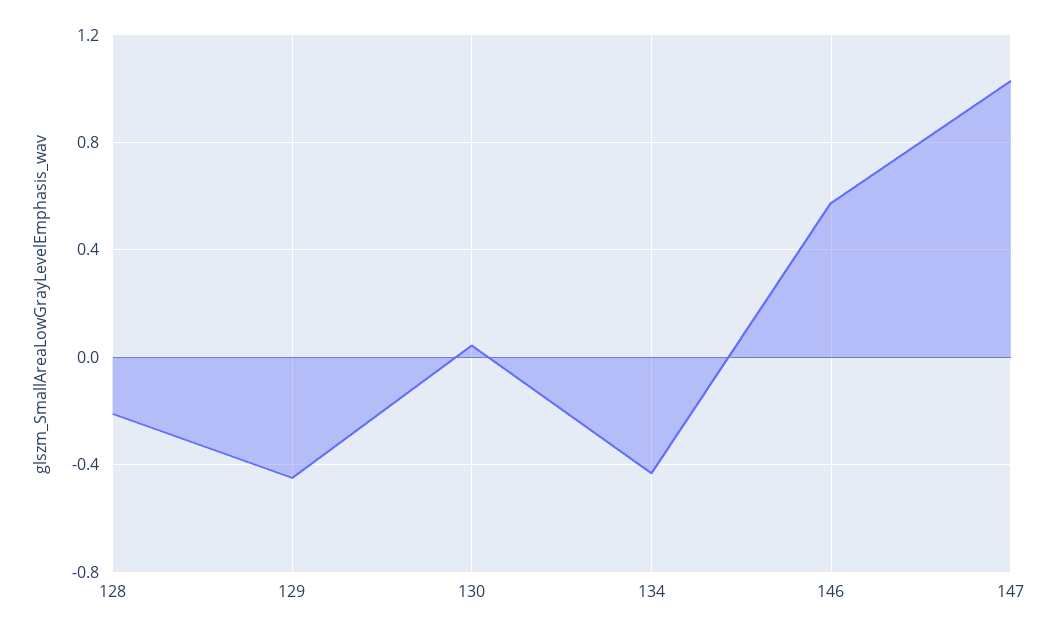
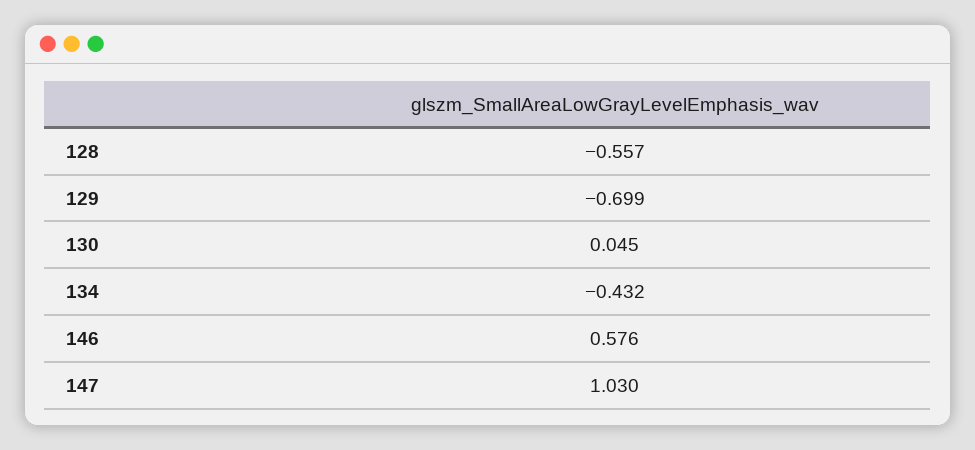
128: -0.2 -> -0.557
129: -0.45 -> -0.699

